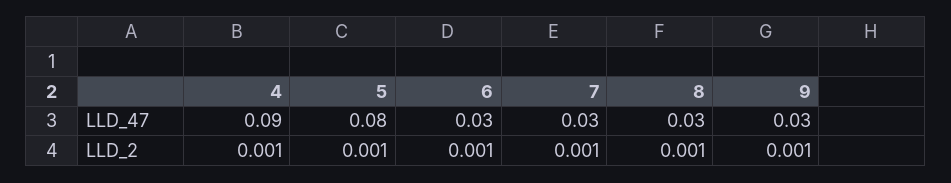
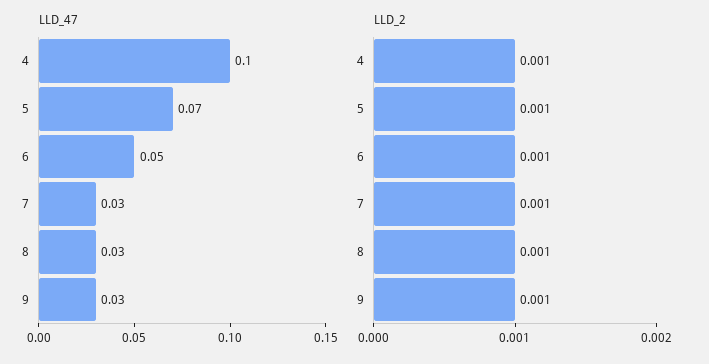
LLD_47, 4: 0.09 -> 0.1
LLD_47, 5: 0.08 -> 0.07
LLD_47, 6: 0.03 -> 0.05

